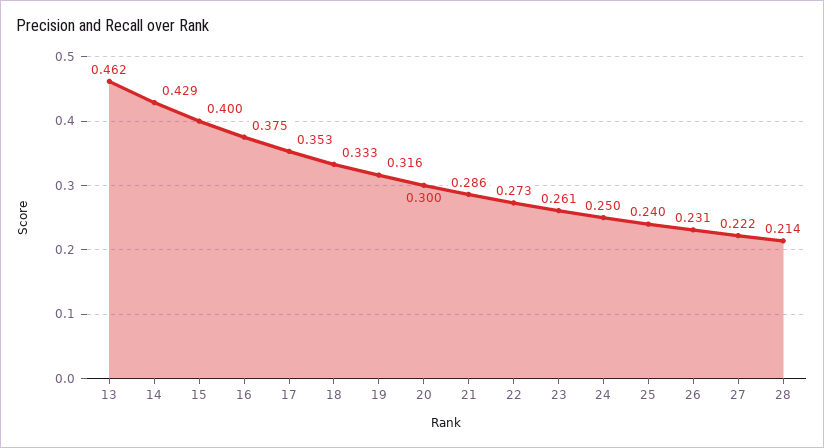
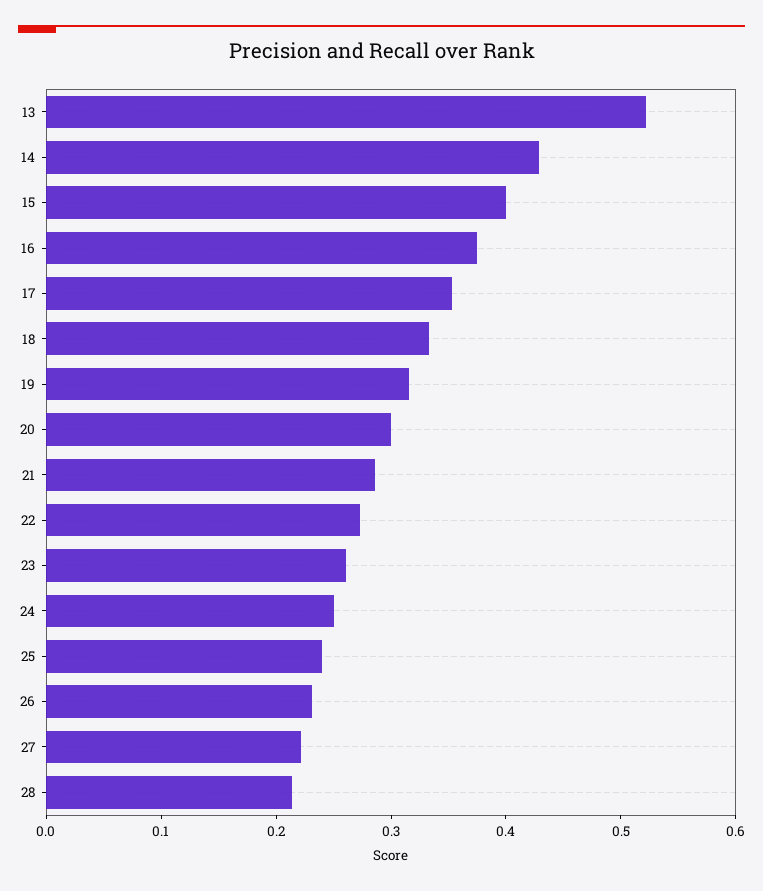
13: 0.462 -> 0.52

